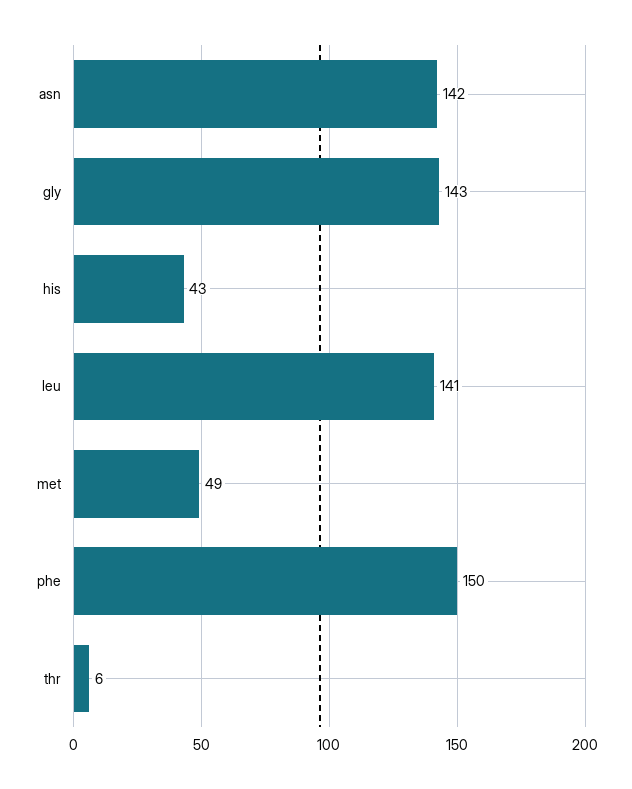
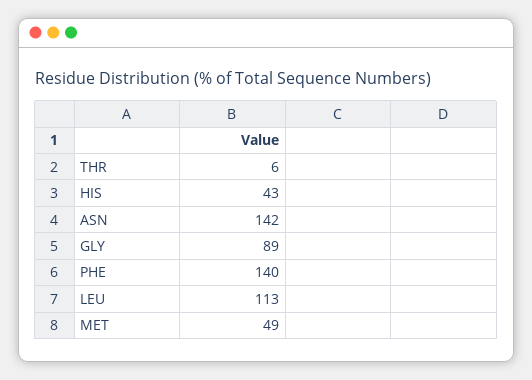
gly: 143 -> 89
leu: 141 -> 113
phe: 150 -> 140

